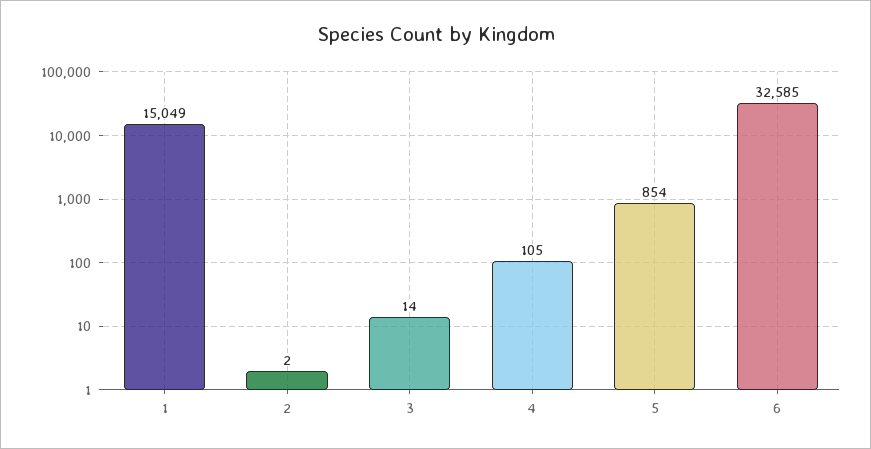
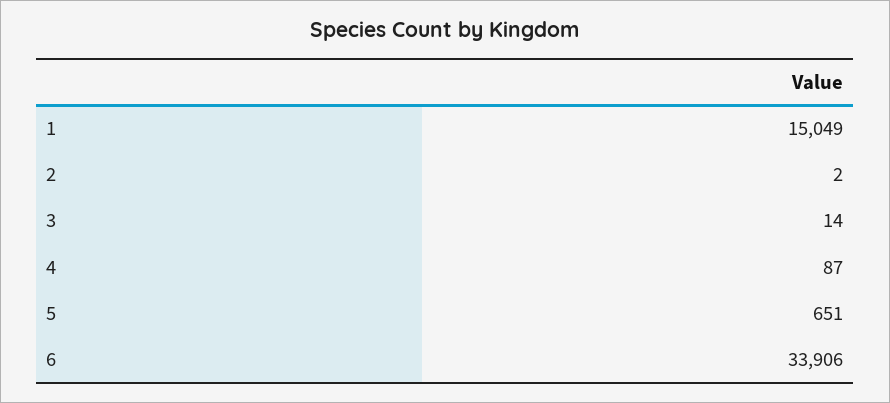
4: 105 -> 87
5: 854 -> 651
6: 32585 -> 33906

